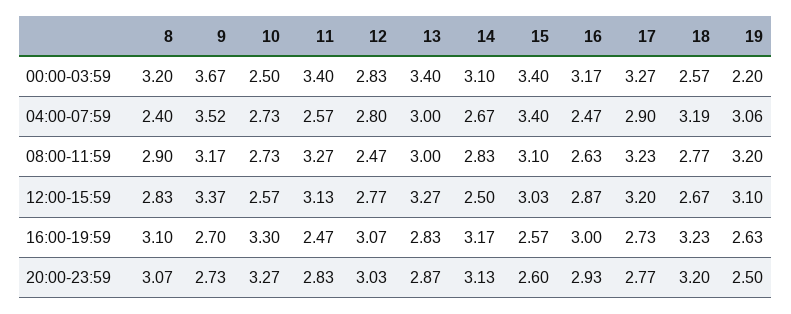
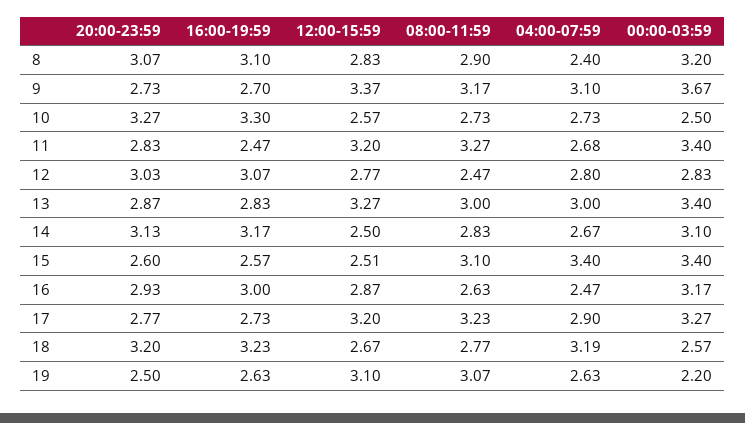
9, 04:00-07:59: 3.52 -> 3.1
11, 04:00-07:59: 2.57 -> 2.68
19, 04:00-07:59: 3.06 -> 2.63
19, 08:00-11:59: 3.2 -> 3.07
11, 12:00-15:59: 3.13 -> 3.2
15, 12:00-15:59: 3.03 -> 2.51

